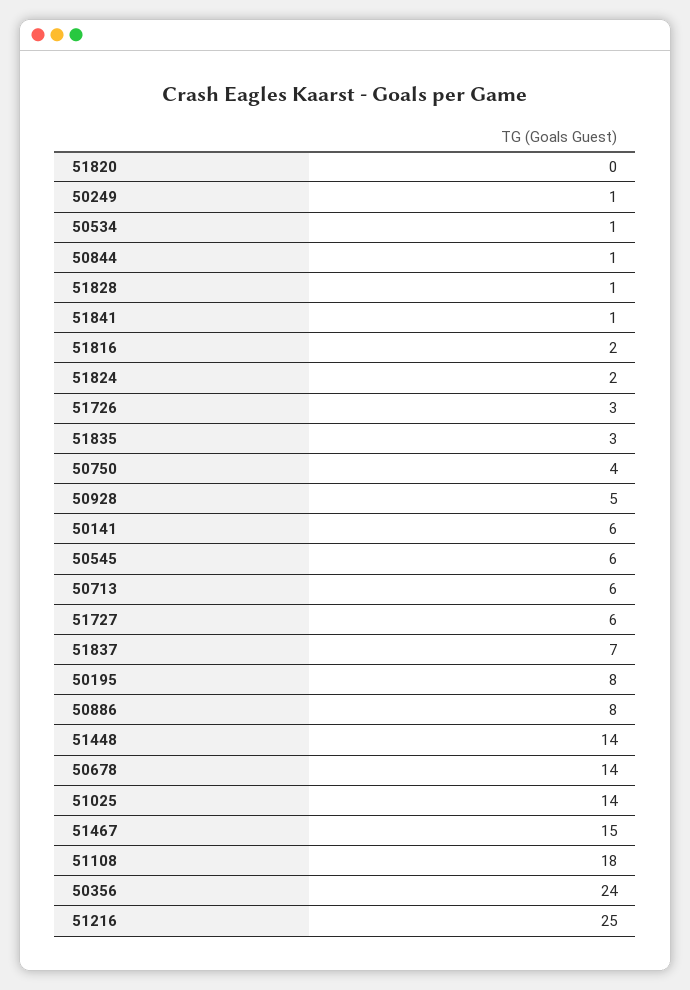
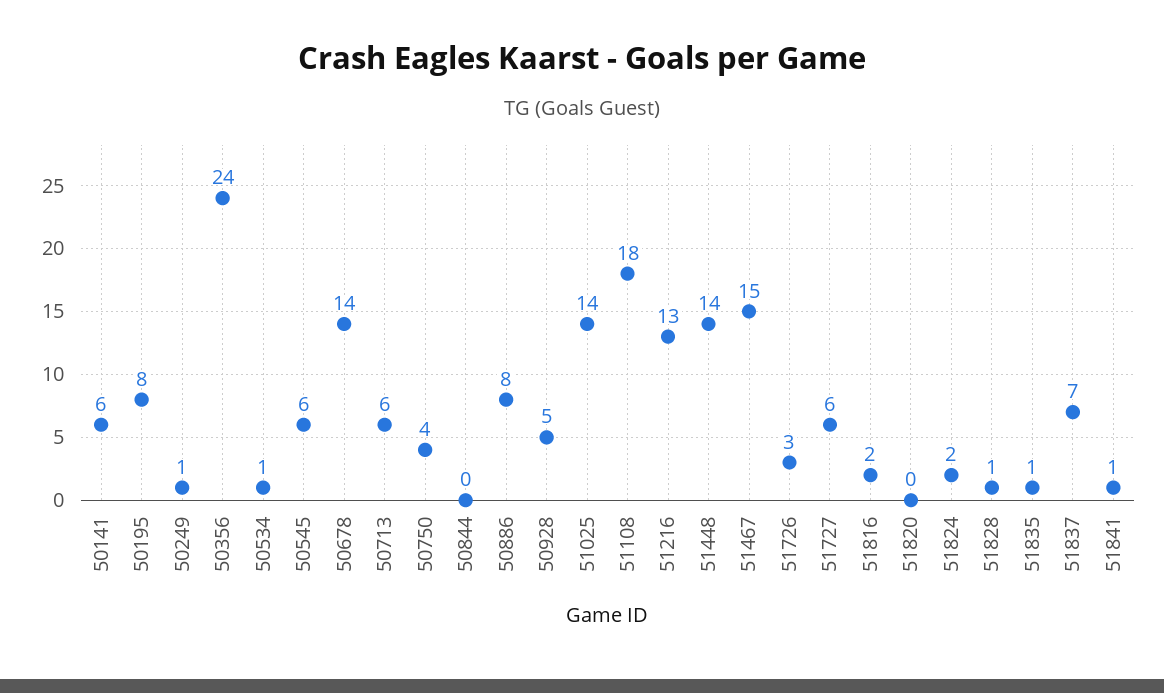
50844: 1 -> 0
51835: 3 -> 1
51216: 25 -> 13

